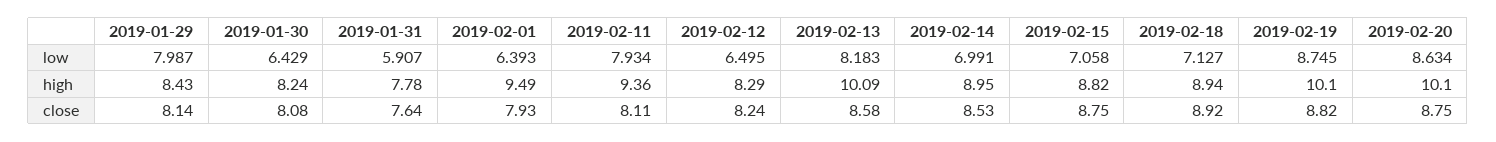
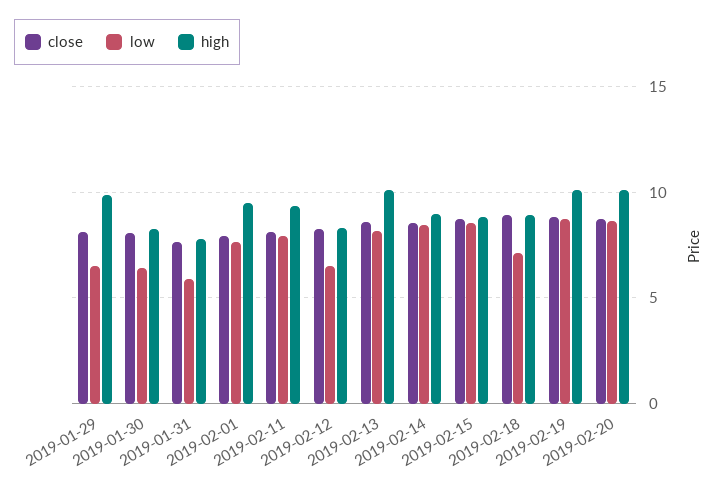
low, 2019-01-29: 7.987 -> 6.5
low, 2019-02-01: 6.393 -> 7.5
low, 2019-02-14: 6.991 -> 8.5
low, 2019-02-15: 7.058 -> 8.5
high, 2019-01-29: 8.43 -> 10

